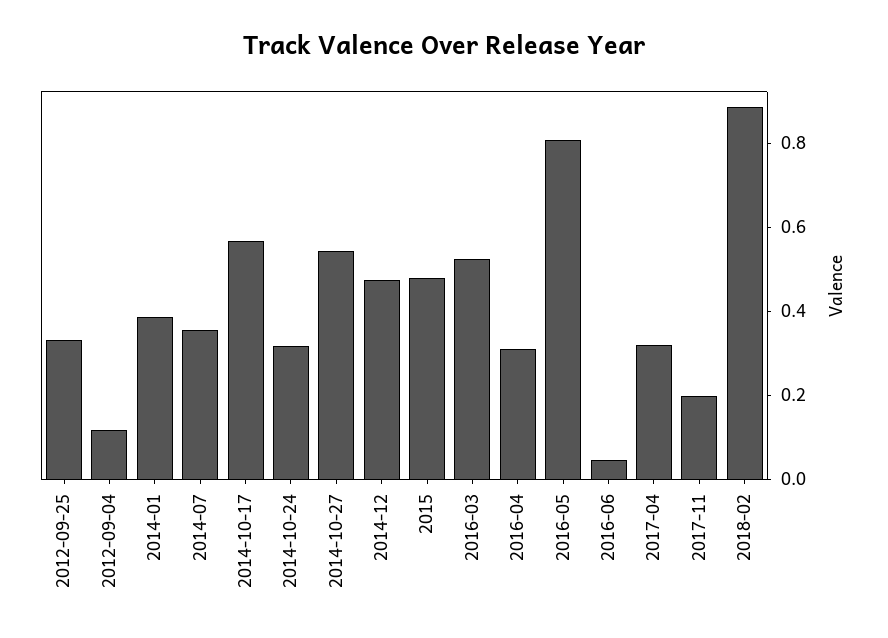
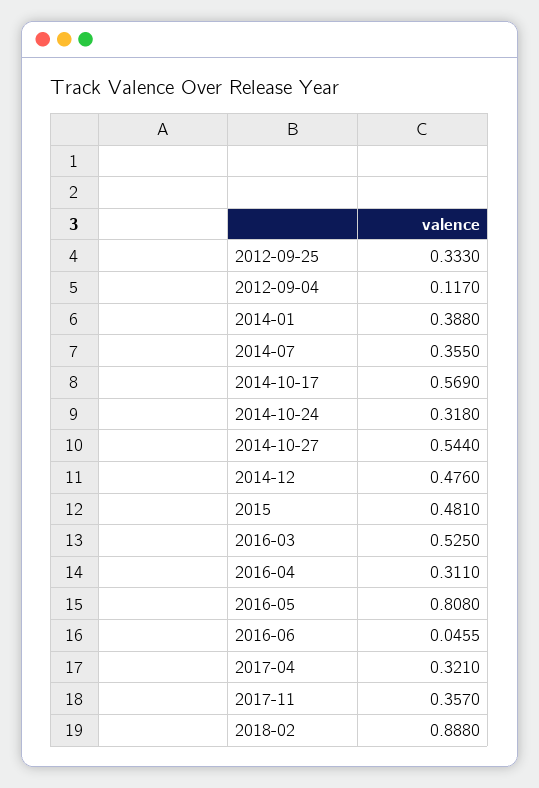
2017-11: 0.2 -> 0.357

